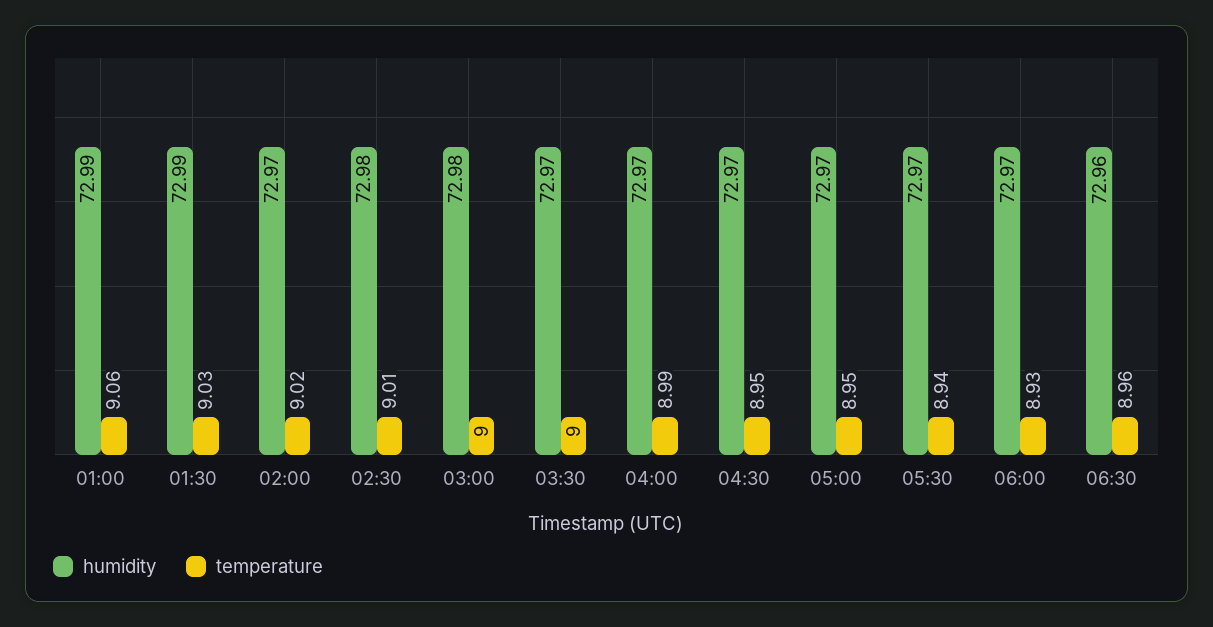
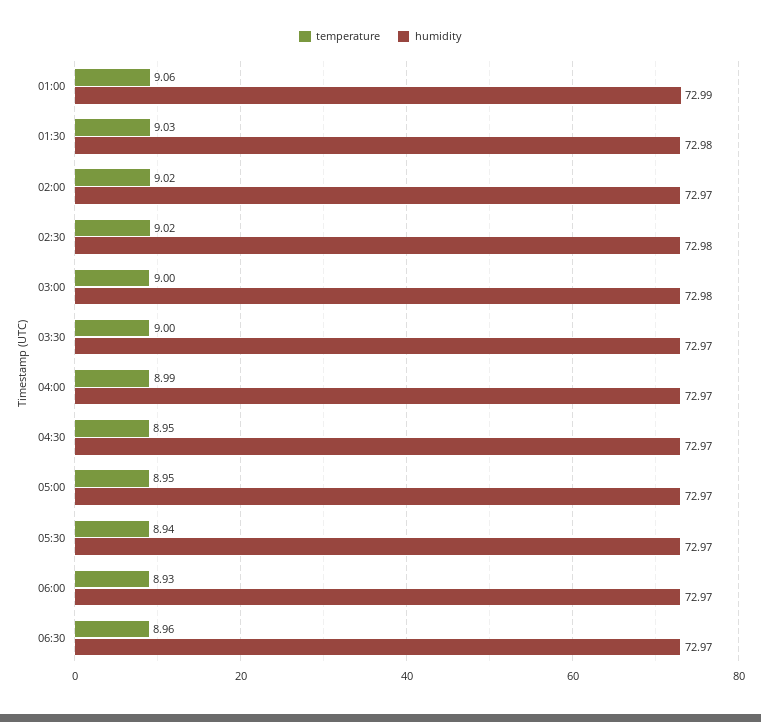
humidity, 01:30: 72.99 -> 72.98
temperature, 02:30: 9.01 -> 9.02
humidity, 06:30: 72.96 -> 72.97

